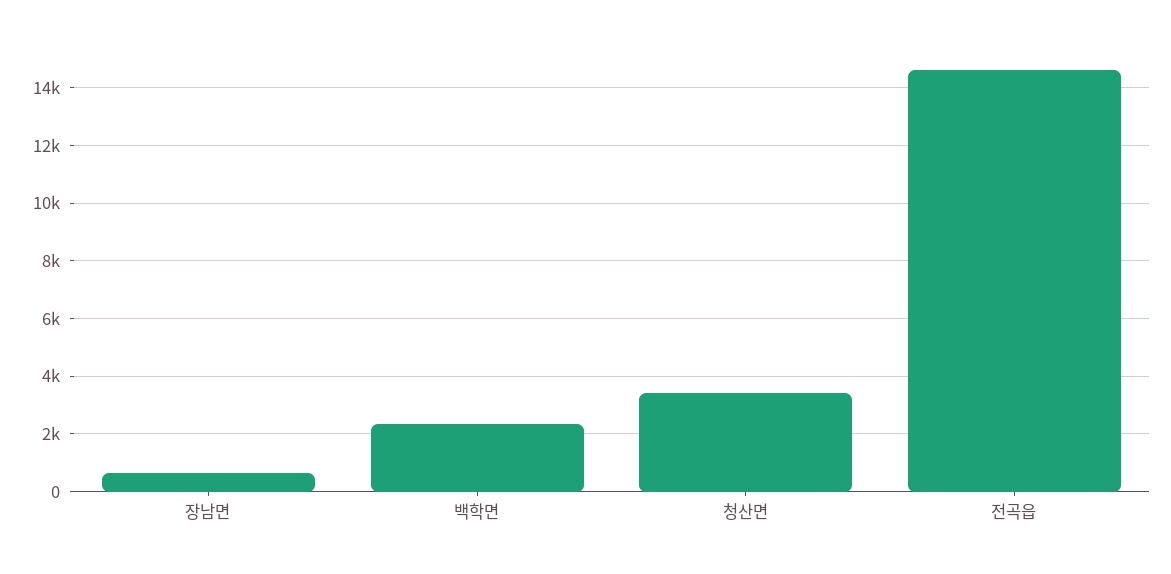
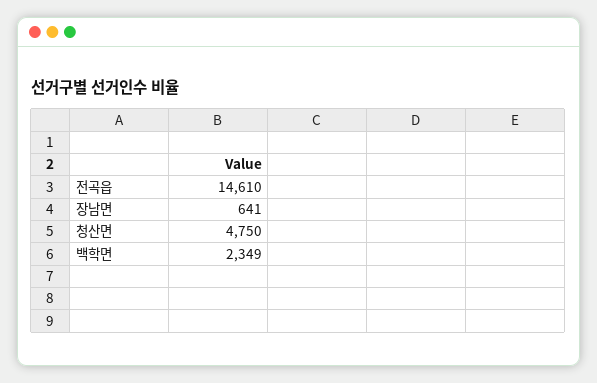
청산면: 3500 -> 4750

